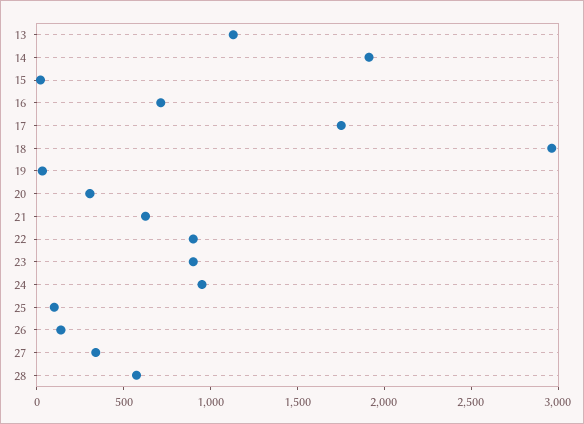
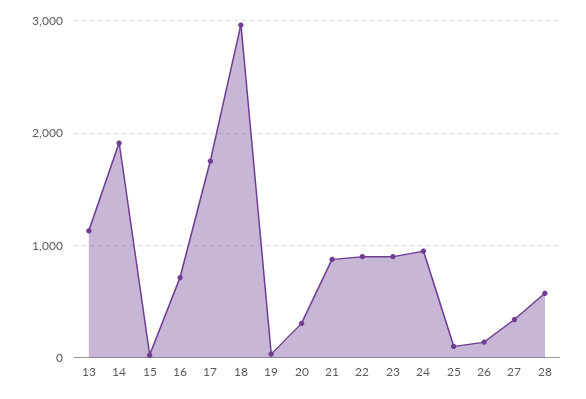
21: 600 -> 900

